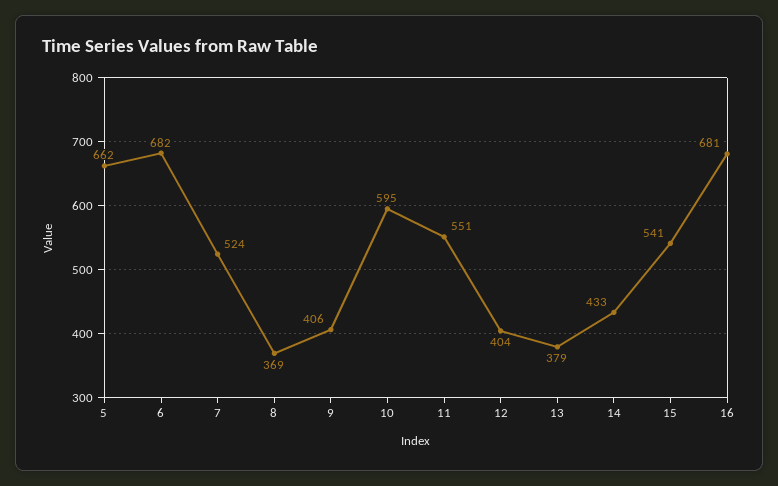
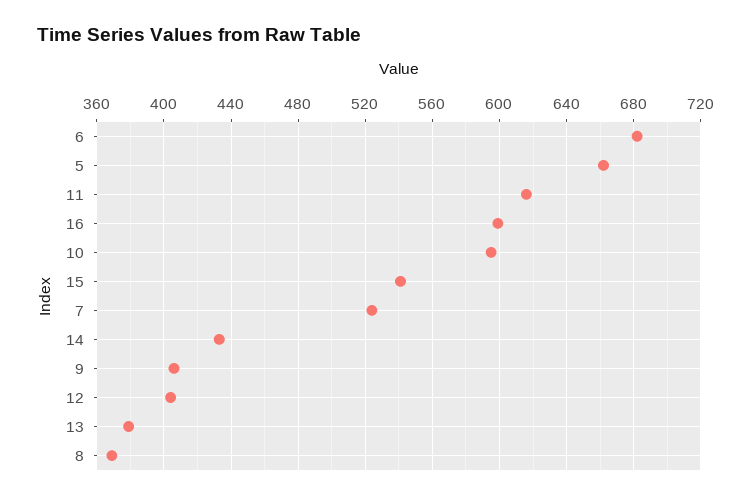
11: 551 -> 615
16: 681 -> 600

